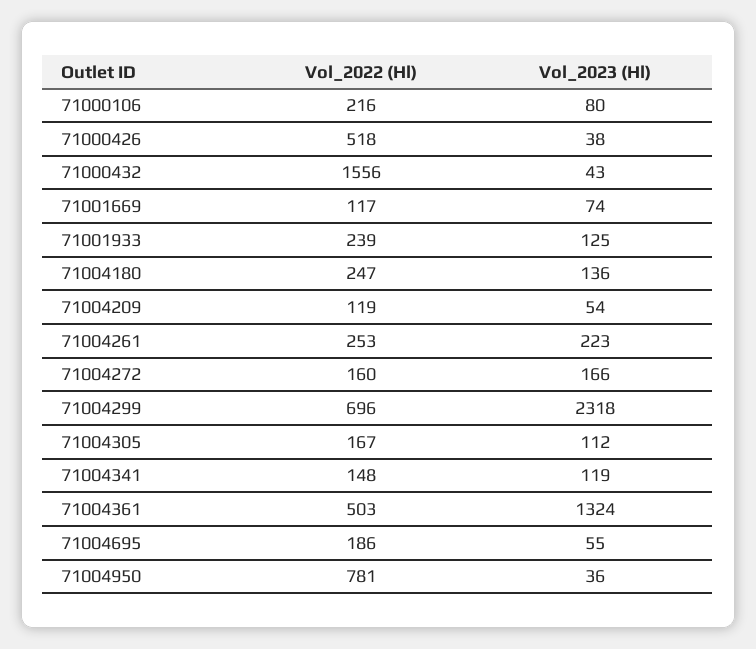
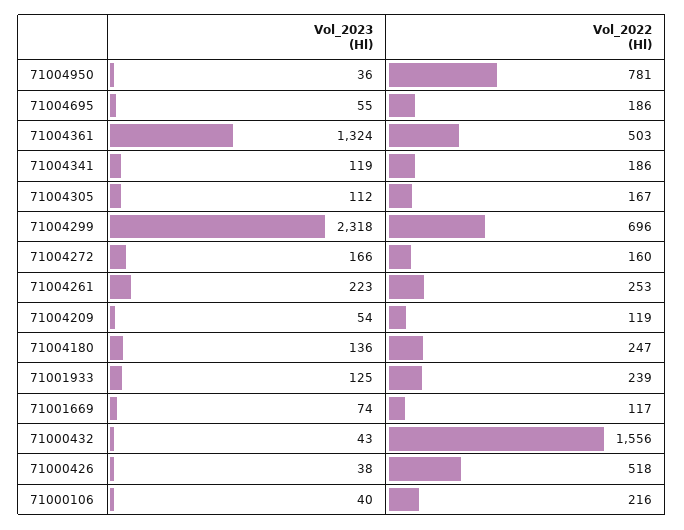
Vol_2023 (Hl), 71000106: 80 -> 40
Vol_2022 (Hl), 71004341: 148 -> 186

